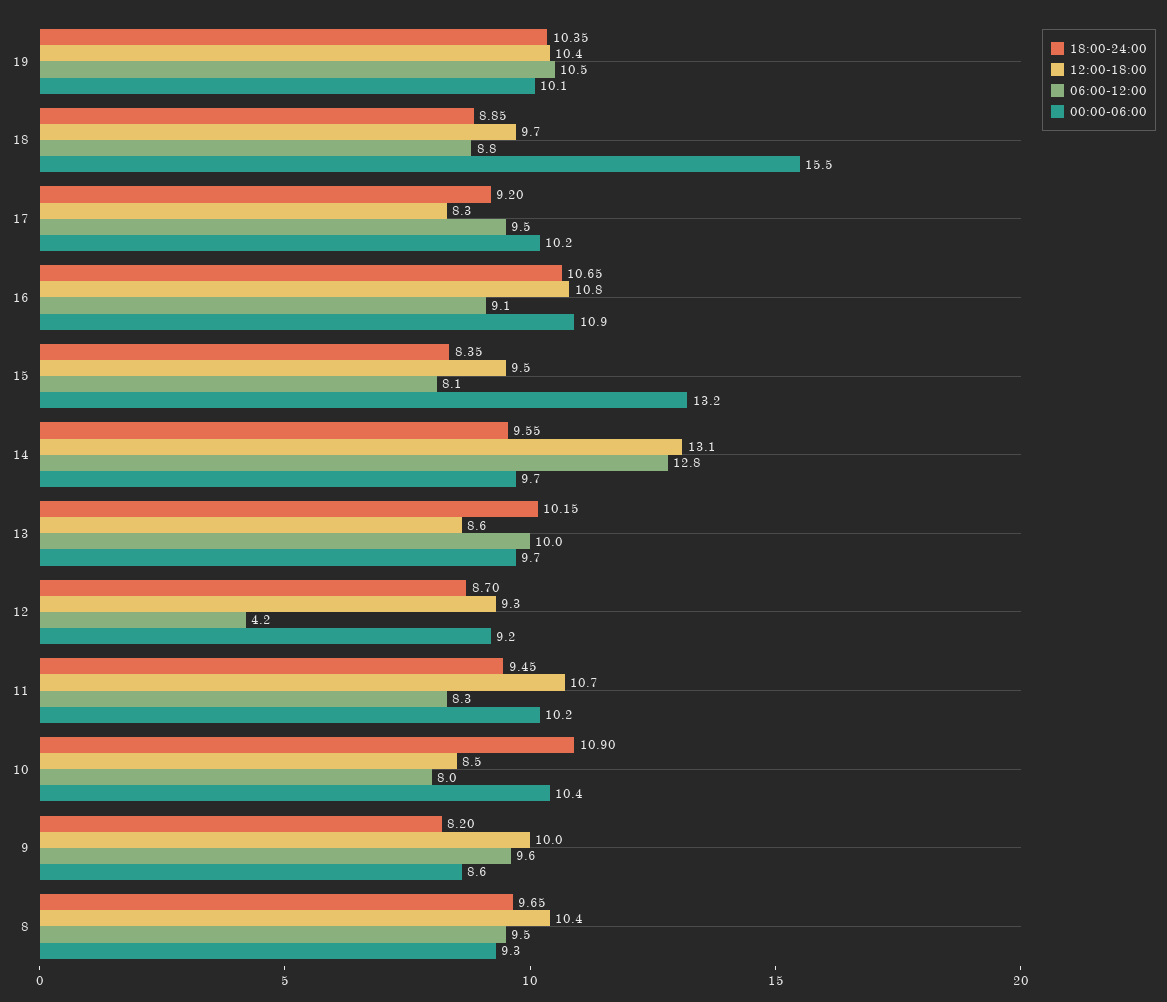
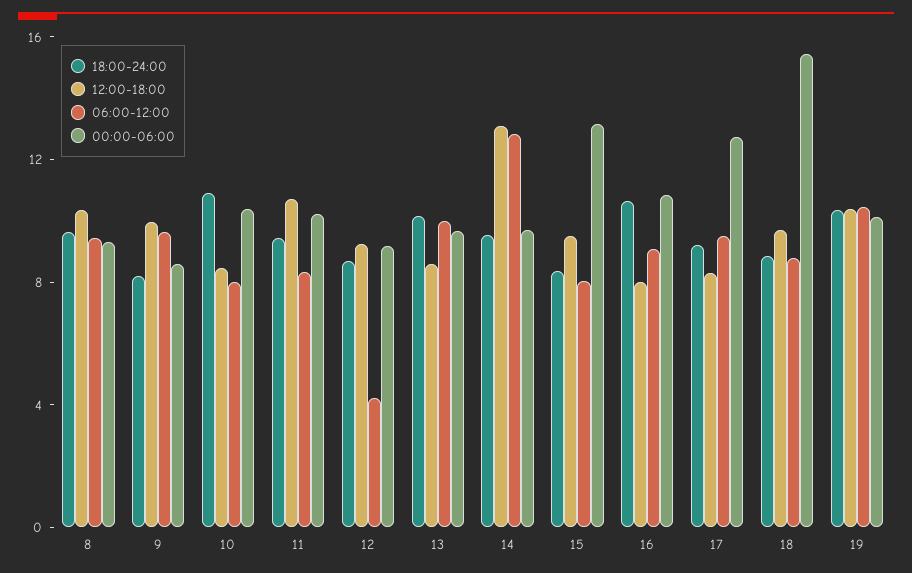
00:00-06:00, 17: 10.2 -> 13
12:00-18:00, 16: 10.8 -> 8

